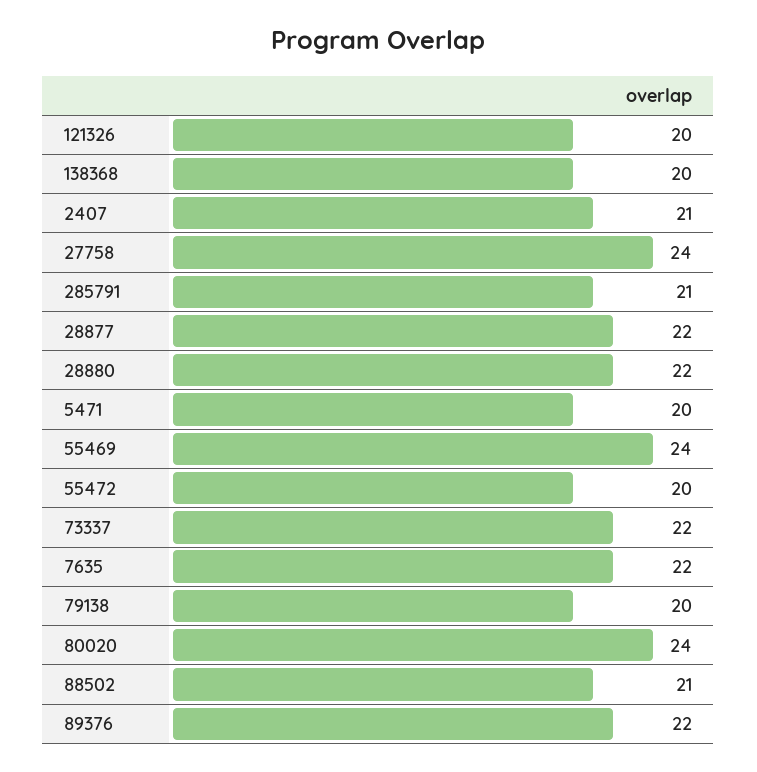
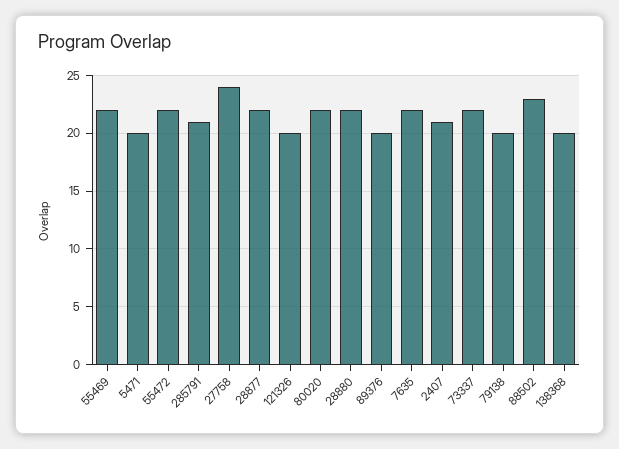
55469: 24 -> 22
55472: 20 -> 22
80020: 24 -> 22
88502: 21 -> 23
89376: 22 -> 20

